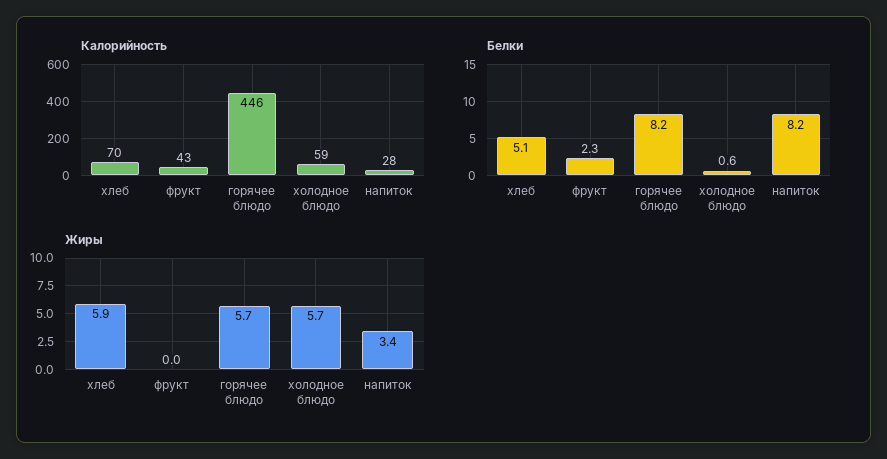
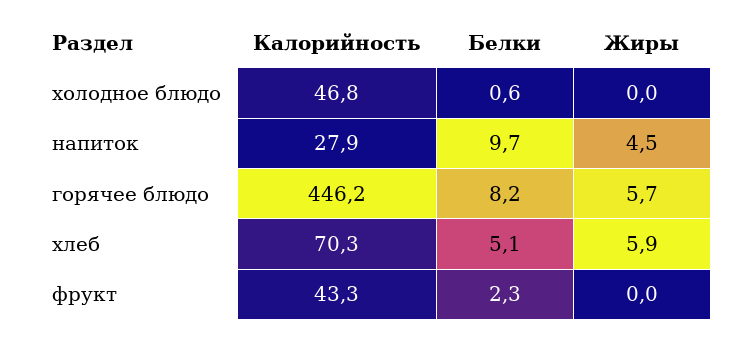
Калорийность, холодное блюдо: 59 -> 46.8
Белки, напиток: 8.2 -> 9.7
Жиры, холодное блюдо: 5.7 -> 0
Жиры, напиток: 3.4 -> 4.5

